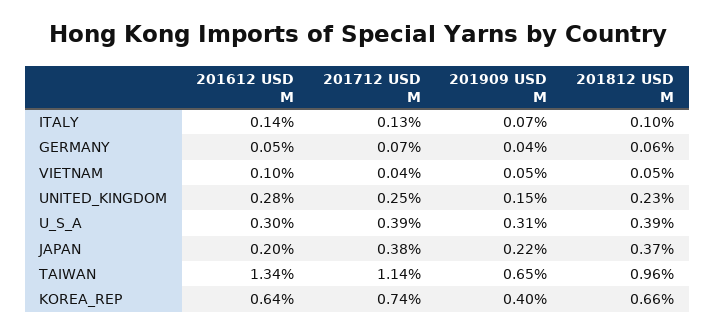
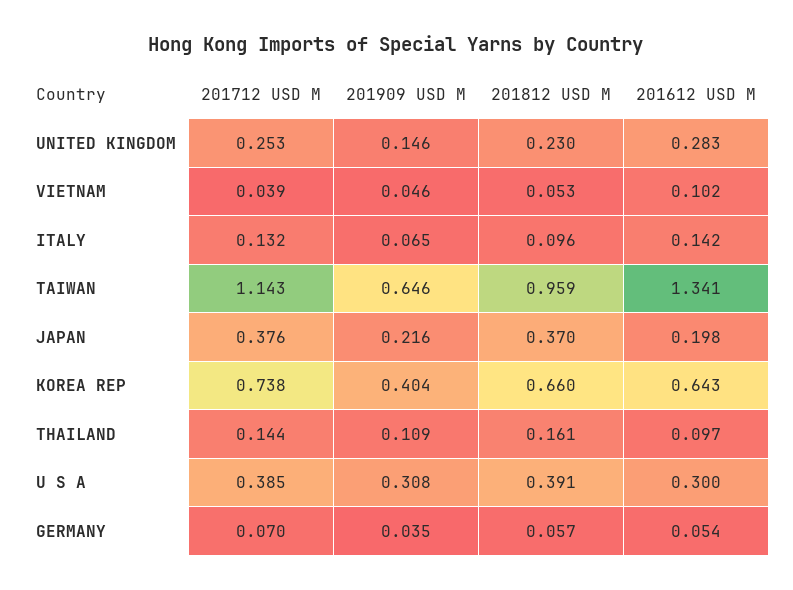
201712 USD M, THAILAND: none -> 0.144
201909 USD M, THAILAND: none -> 0.109
201812 USD M, THAILAND: none -> 0.161
201612 USD M, THAILAND: none -> 0.097

